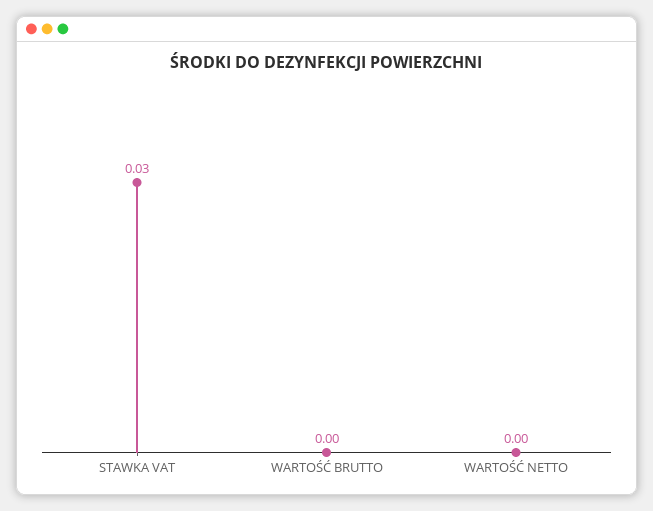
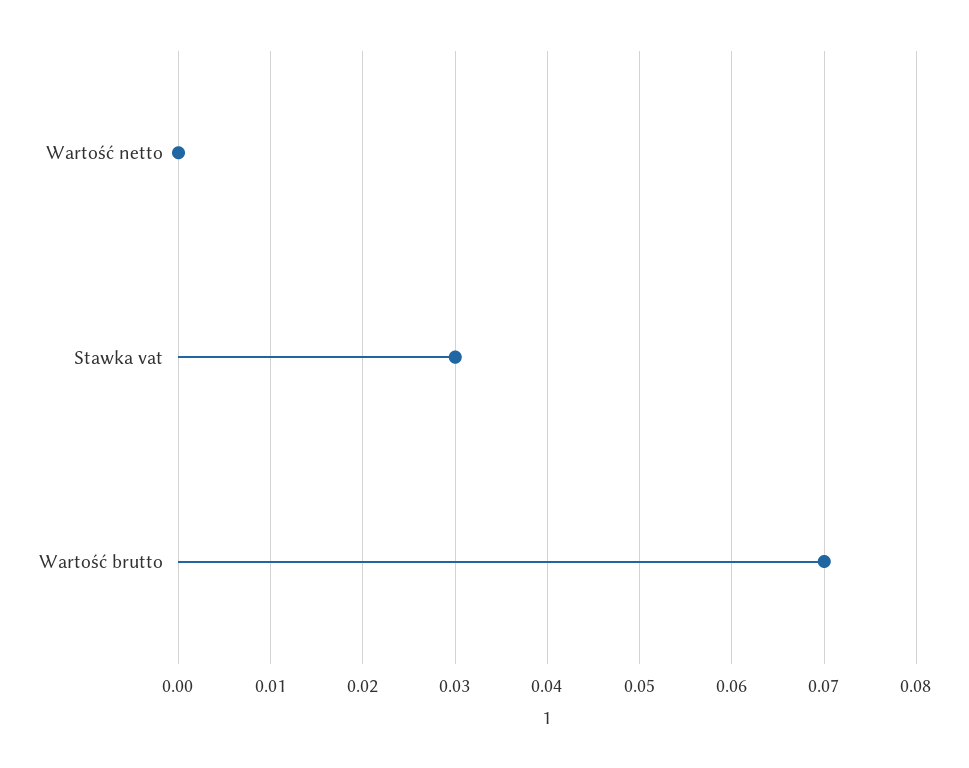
WARTOŚĆ BRUTTO: 0 -> 0.07

